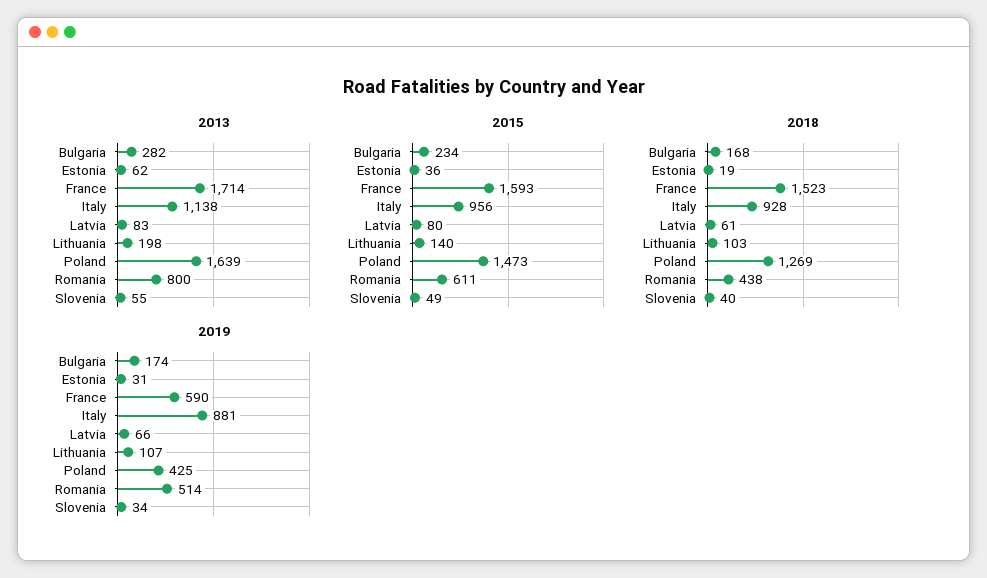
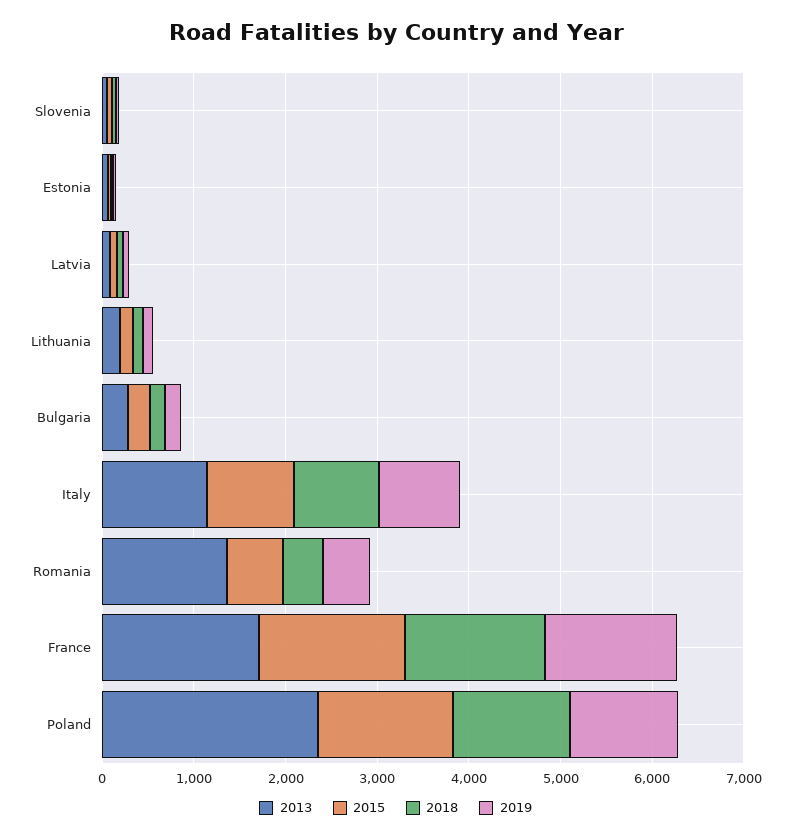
2013, Poland: 1639 -> 2400
2013, Romania: 800 -> 1400
2019, France: 590 -> 1400
2019, Poland: 425 -> 1200

